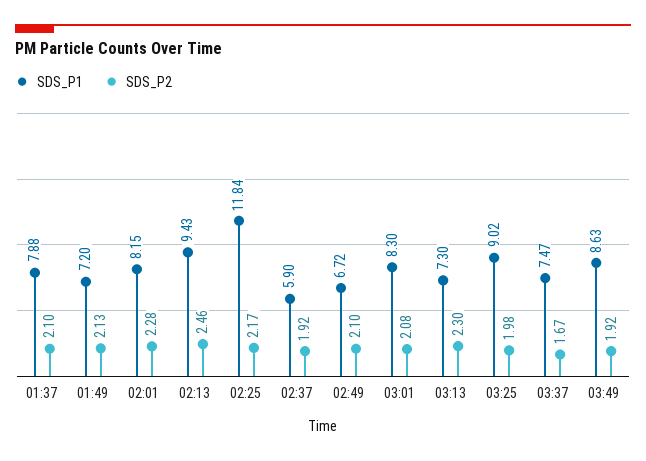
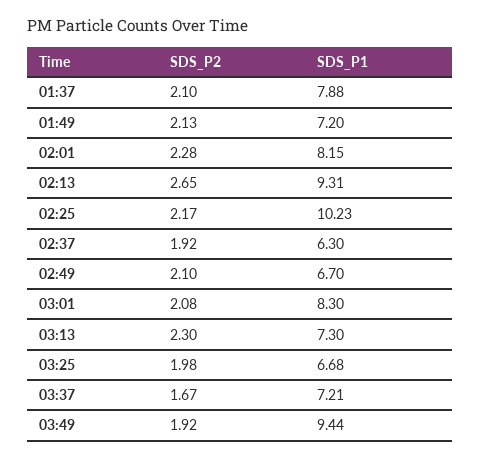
SDS_P1, 02:13: 9.43 -> 9.31
SDS_P2, 02:13: 2.46 -> 2.65
SDS_P1, 02:25: 11.84 -> 10.23
SDS_P1, 02:37: 5.9 -> 6.3
SDS_P1, 02:49: 6.72 -> 6.7
SDS_P1, 03:25: 9.02 -> 6.68
SDS_P1, 03:37: 7.47 -> 7.21
SDS_P1, 03:49: 8.63 -> 9.44

